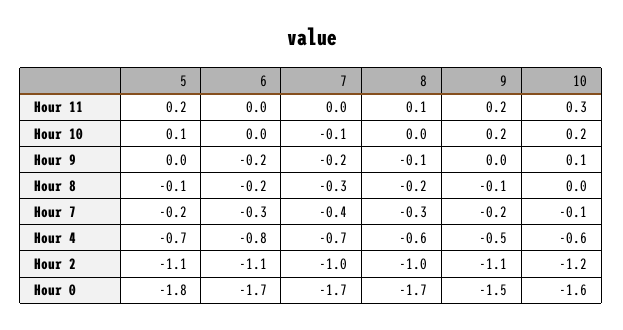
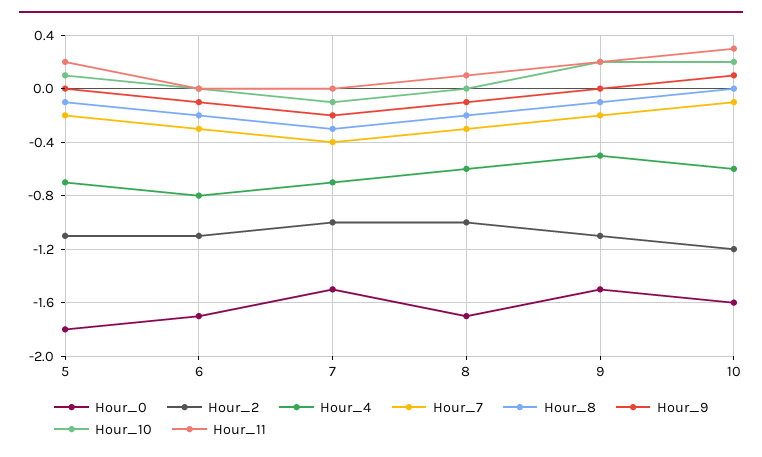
Hour 9, 6: -0.2 -> -0.1
Hour 0, 7: -1.7 -> -1.5

